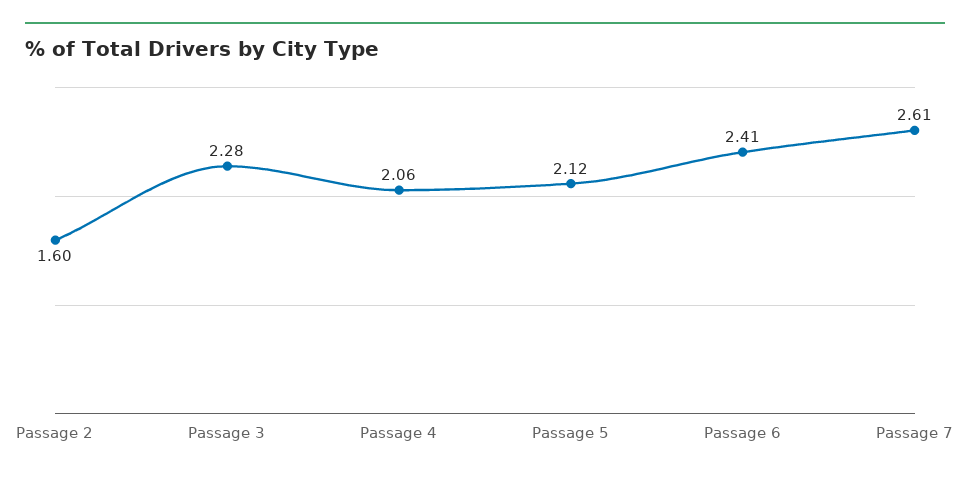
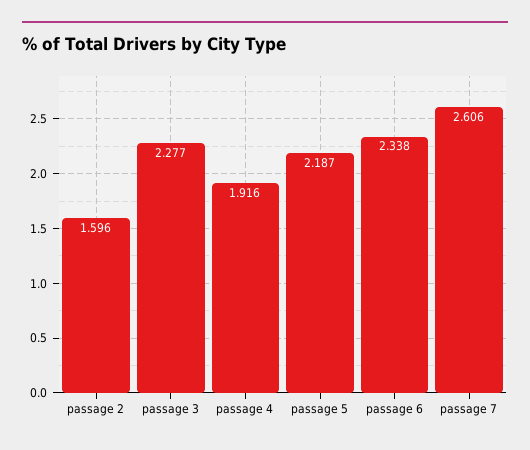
Passage 4: 2.06 -> 1.916
Passage 5: 2.12 -> 2.187
Passage 6: 2.41 -> 2.338

